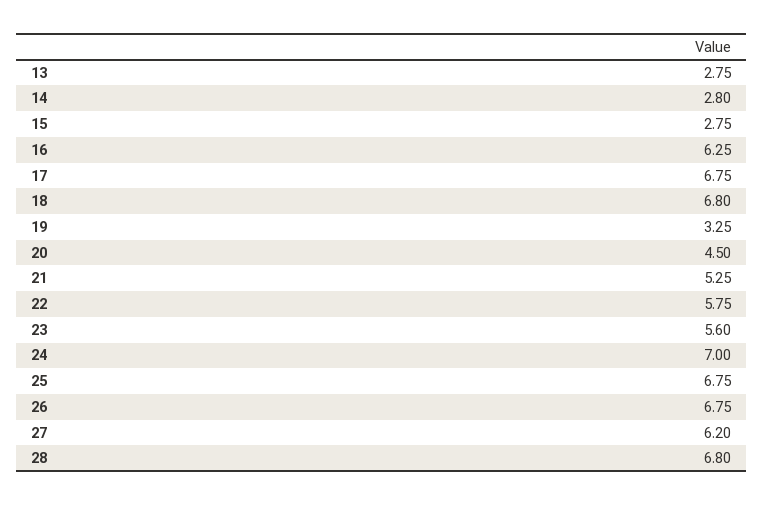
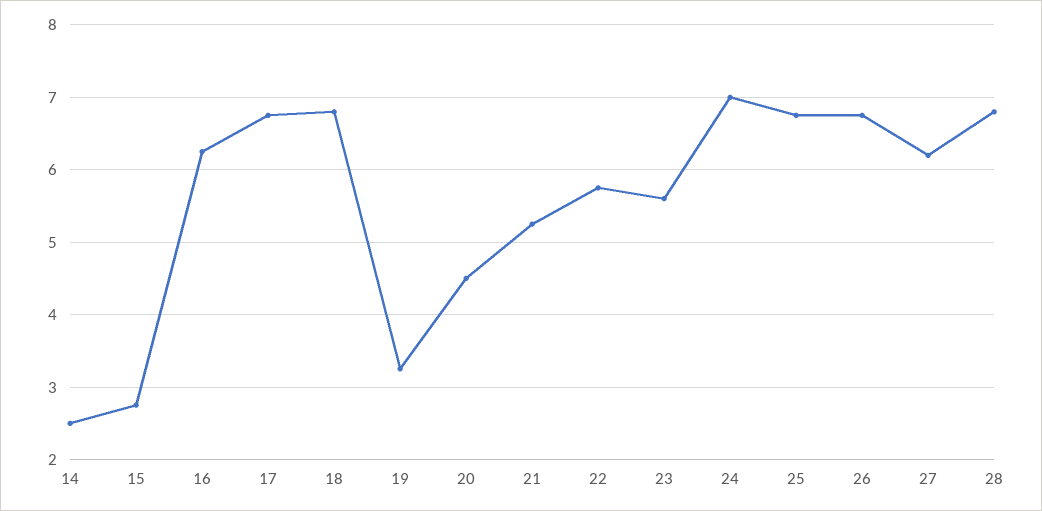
13: 2.75 -> none
14: 2.8 -> 2.5

